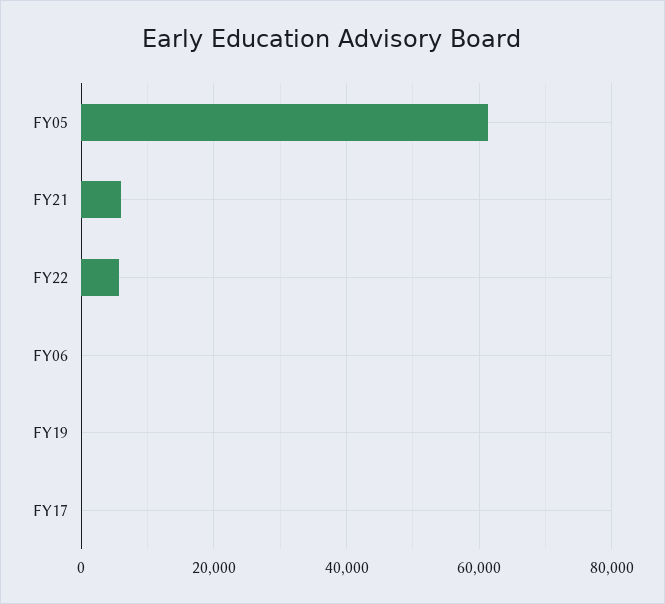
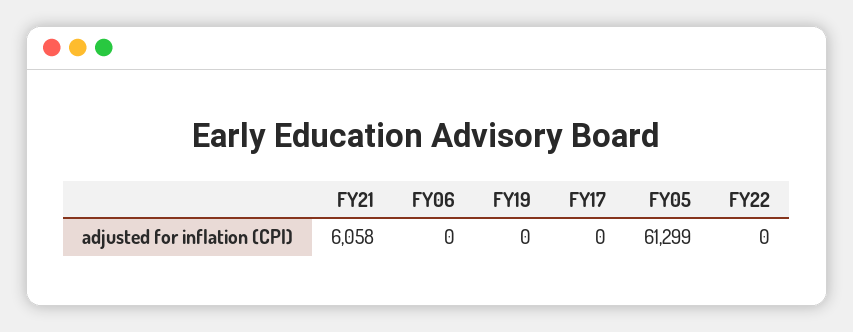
FY22: 6000 -> 0

